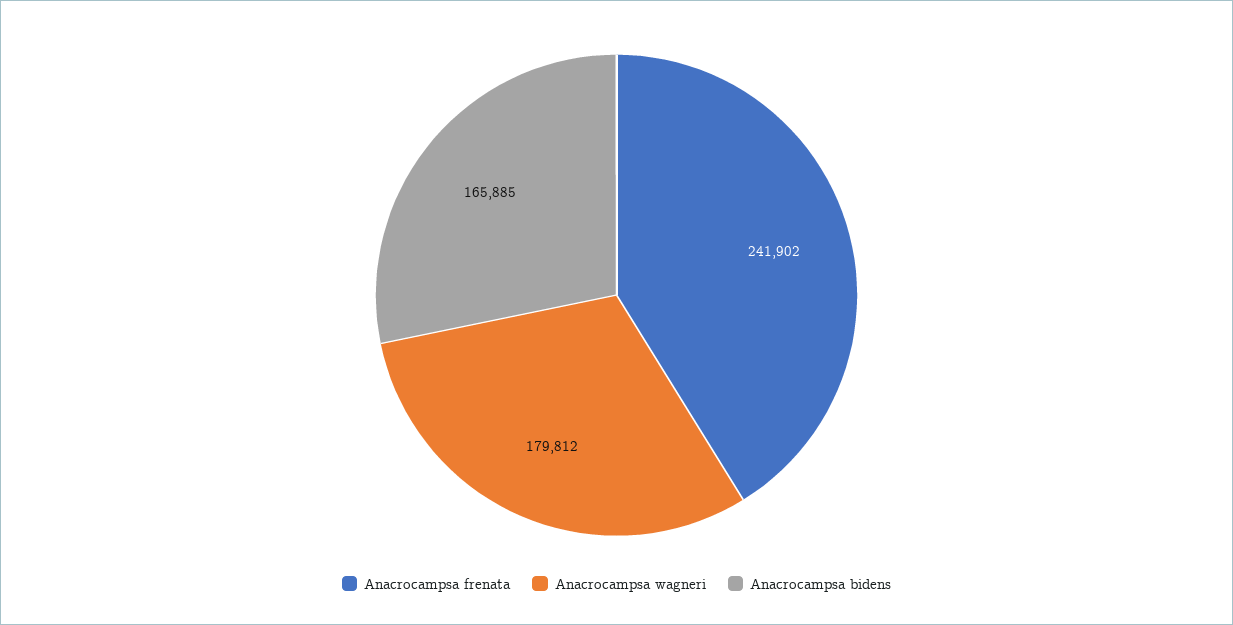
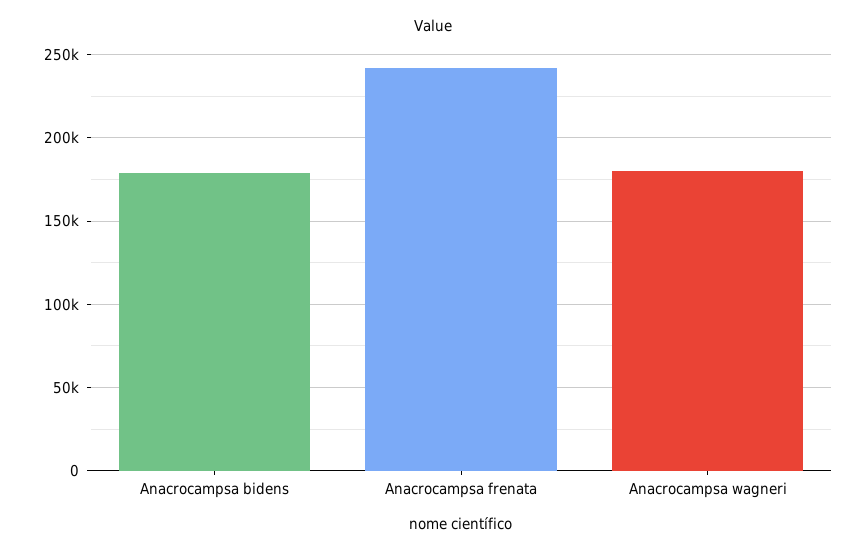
Anacrocampsa bidens: 165885 -> 180000

